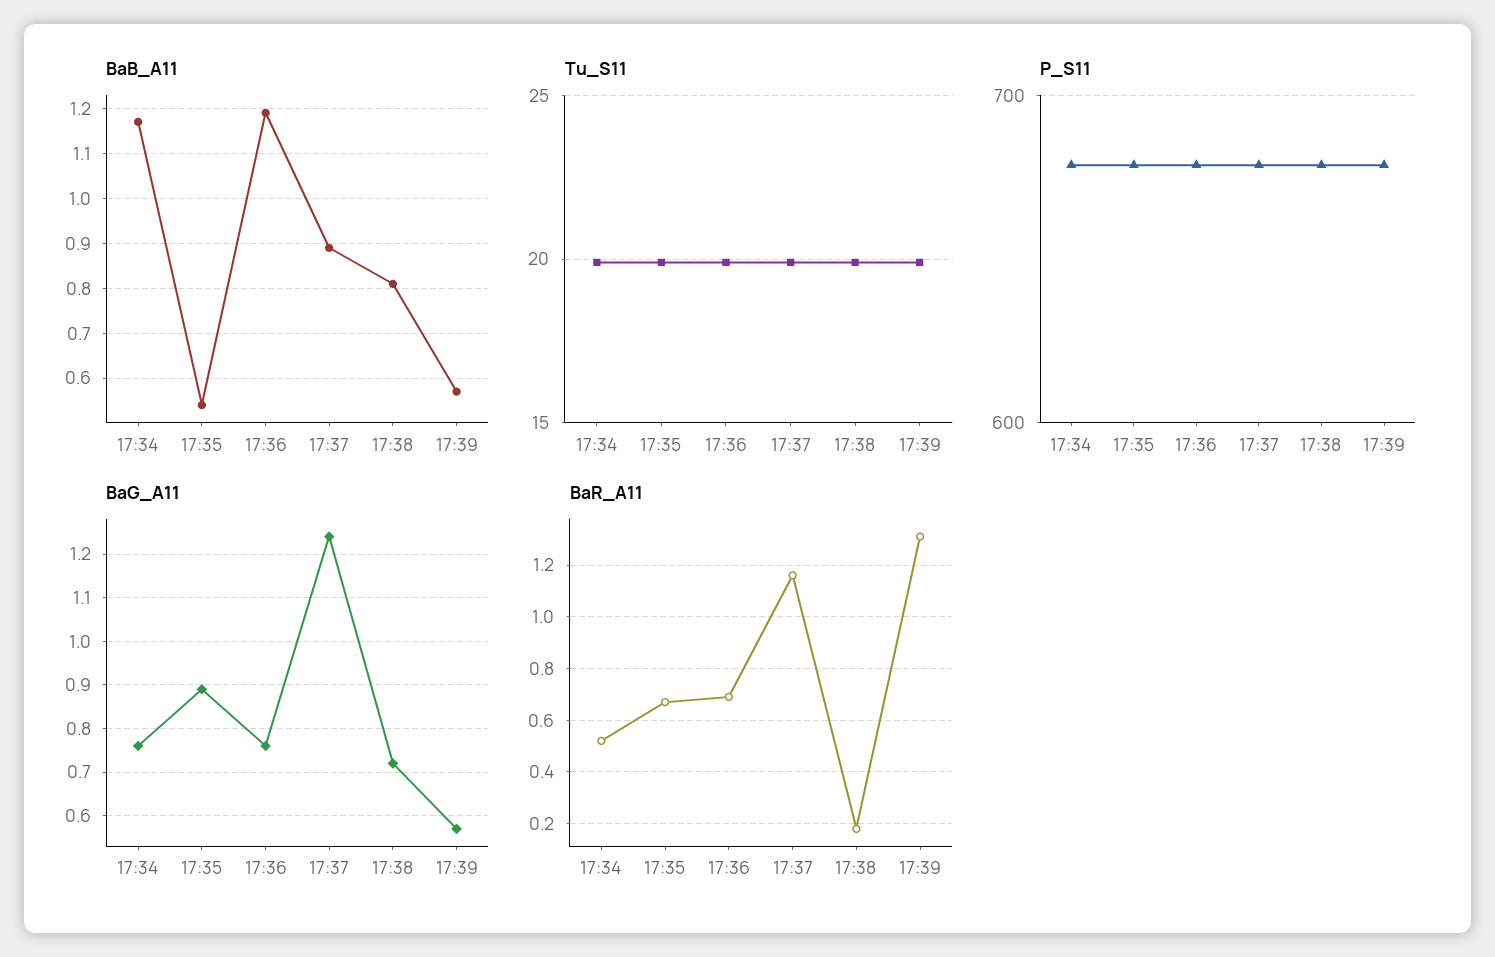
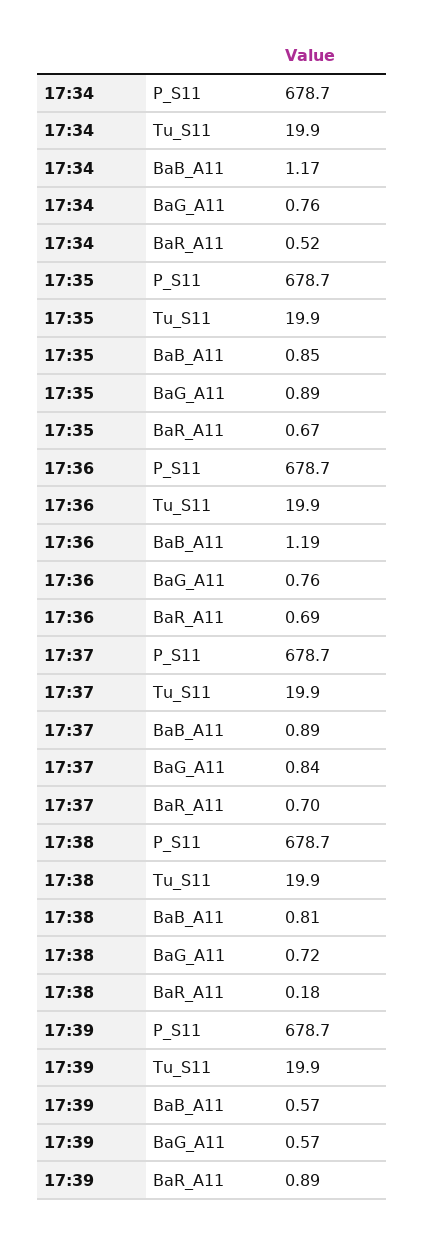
BaB_A11, 17:35: 0.55 -> 0.85
BaG_A11, 17:37: 1.25 -> 0.84
BaR_A11, 17:37: 1.15 -> 0.7
BaR_A11, 17:39: 1.3 -> 0.89

